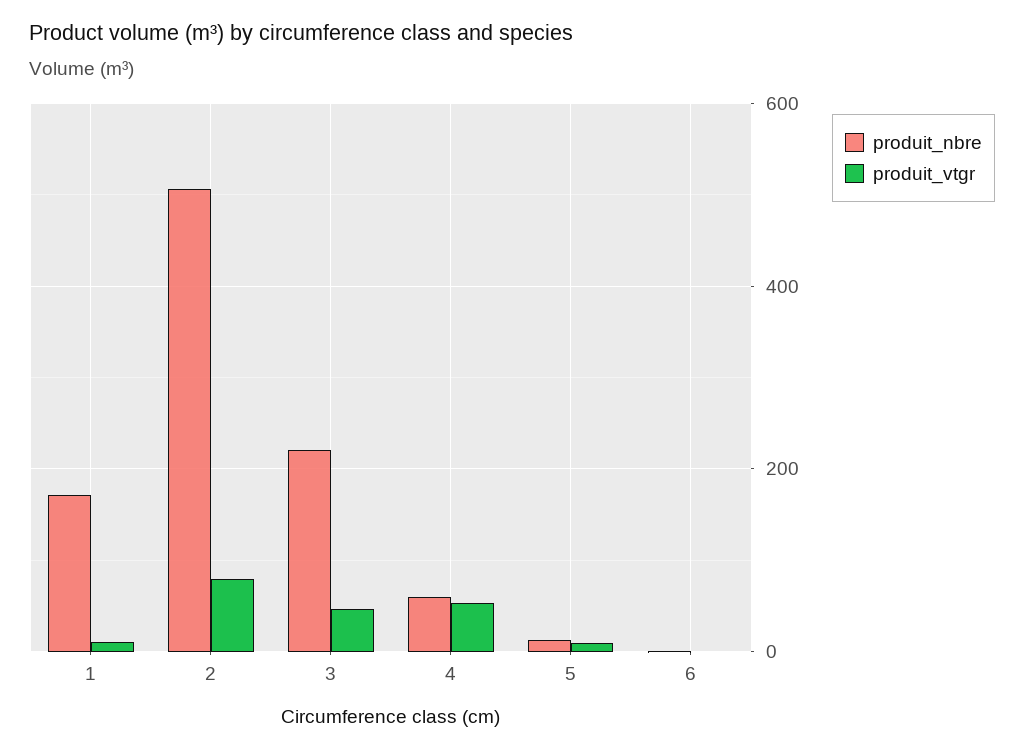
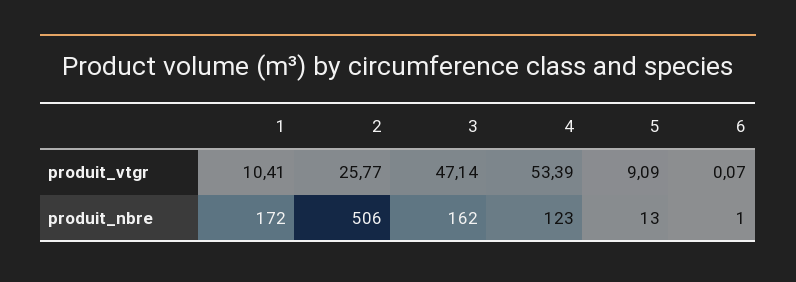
produit_vtgr, 2: 80 -> 25.77
produit_nbre, 3: 220 -> 162
produit_nbre, 4: 60 -> 123

